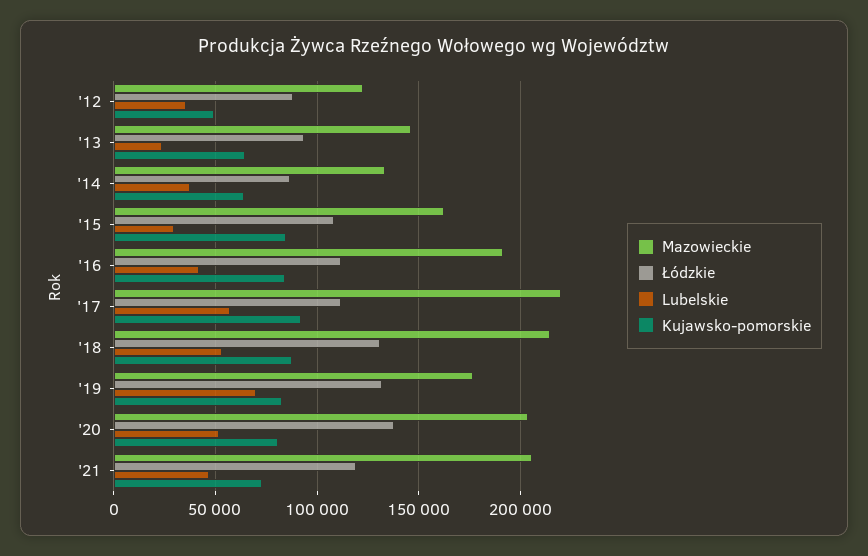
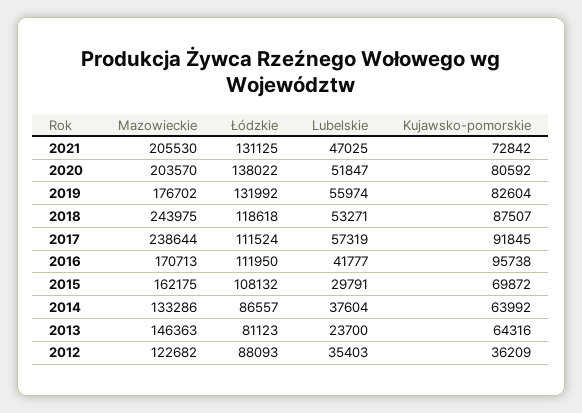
Kujawsko-pomorskie, '12: 50000 -> 36209
Łódzkie, '13: 95000 -> 81123
Kujawsko-pomorskie, '15: 85000 -> 69872
Mazowieckie, '16: 190000 -> 170713
Kujawsko-pomorskie, '16: 85000 -> 95738
Mazowieckie, '17: 220000 -> 238644
Mazowieckie, '18: 215000 -> 243975
Łódzkie, '18: 130000 -> 118618
Lubelskie, '19: 70000 -> 55974
Łódzkie, '21: 120000 -> 131125

